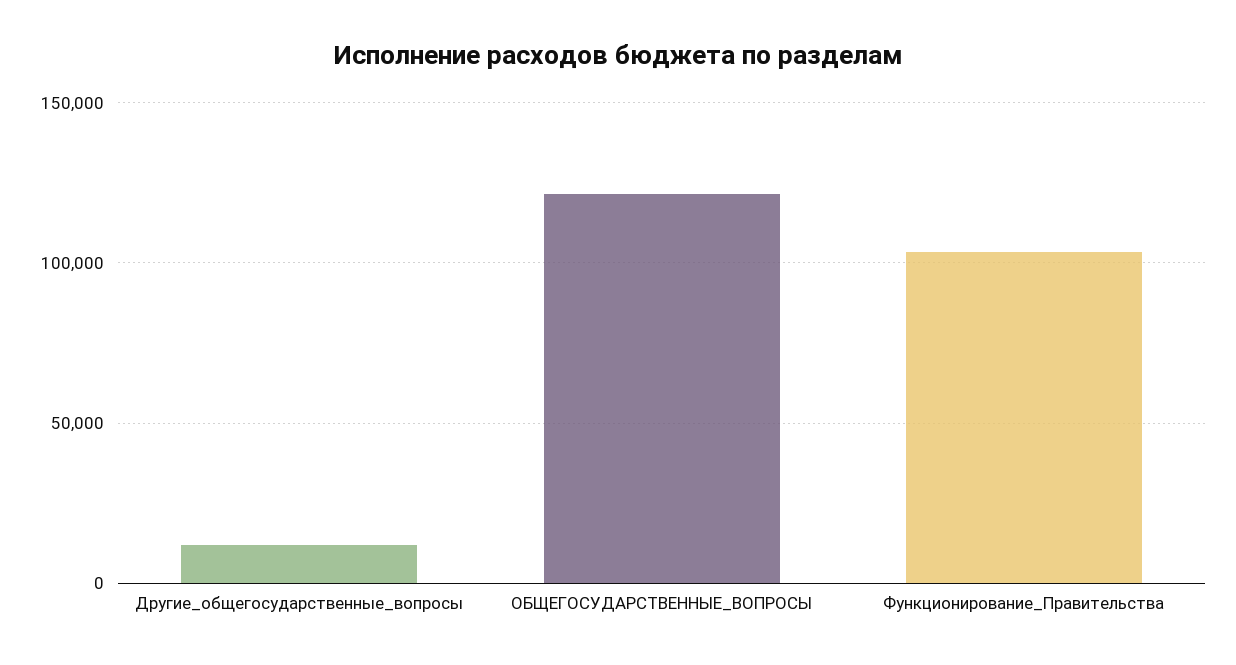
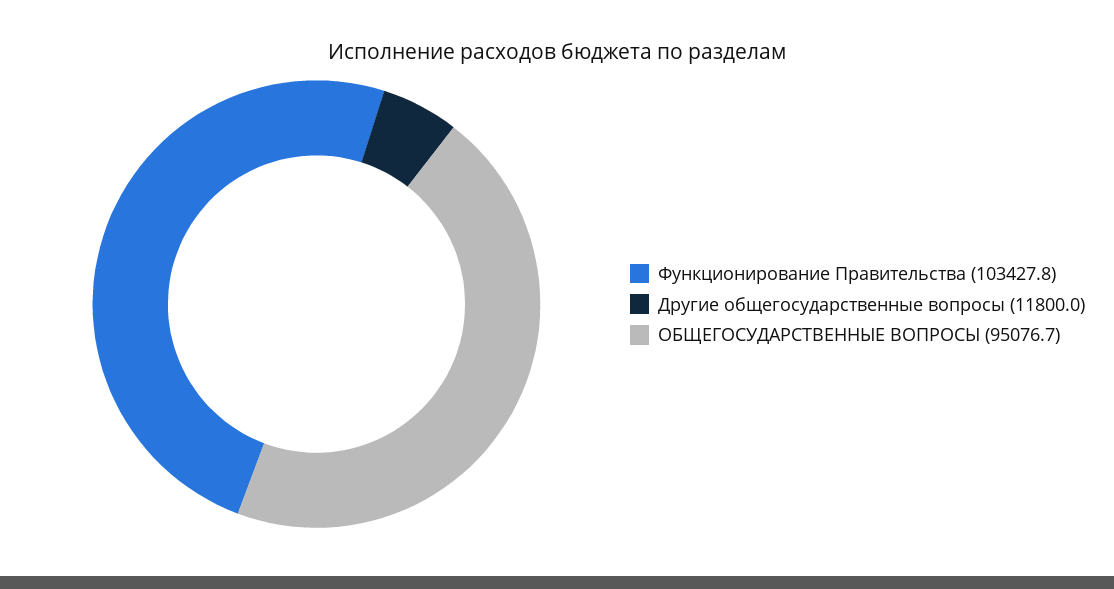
ОБЩЕГОСУДАРСТВЕННЫЕ_ВОПРОСЫ: 120000 -> 95076.7

